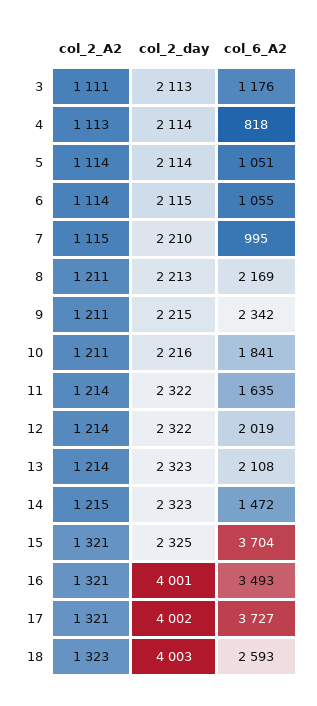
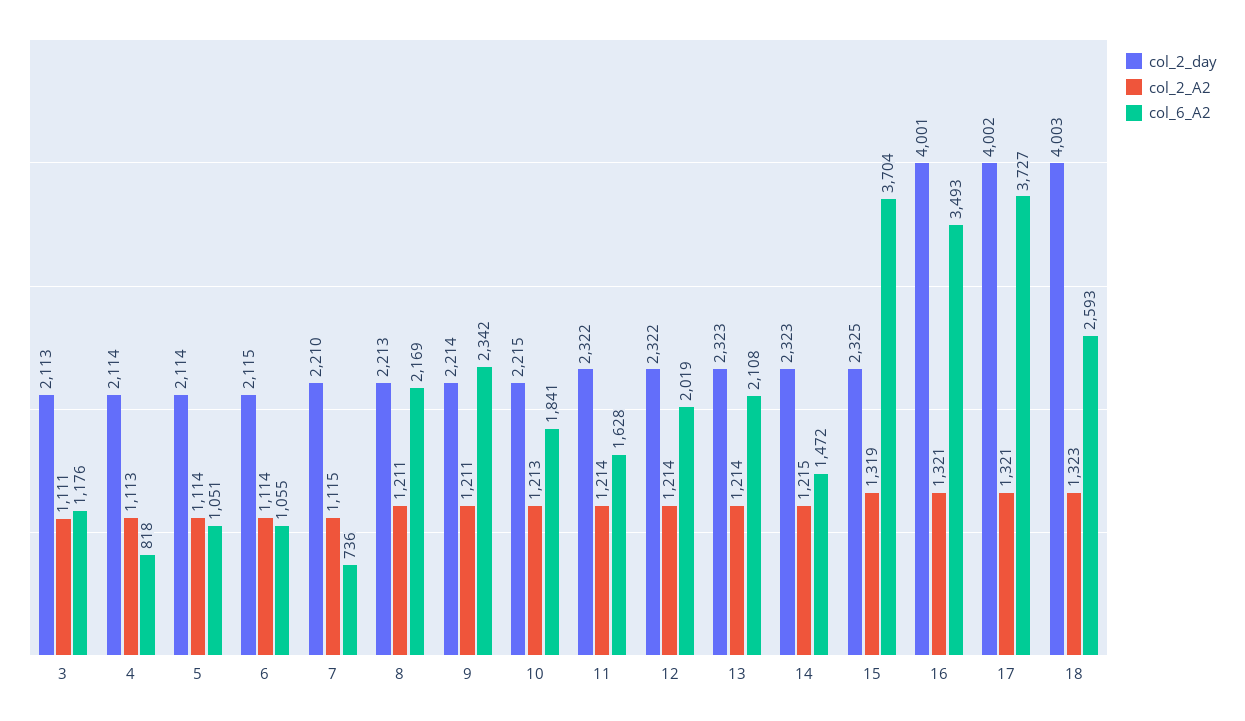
col_6_A2, 7: 995 -> 736
col_2_day, 9: 2215 -> 2214
col_2_A2, 10: 1211 -> 1213
col_2_day, 10: 2216 -> 2215
col_6_A2, 11: 1635 -> 1628
col_2_A2, 15: 1321 -> 1319

